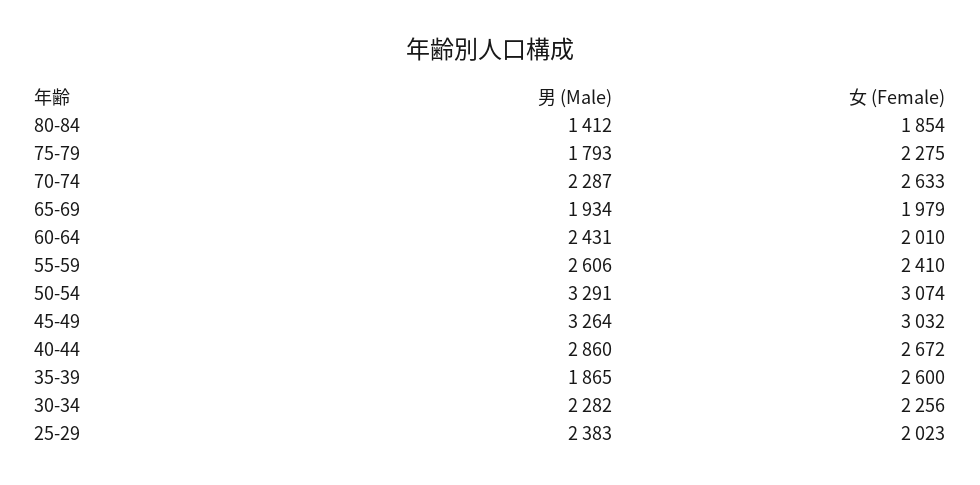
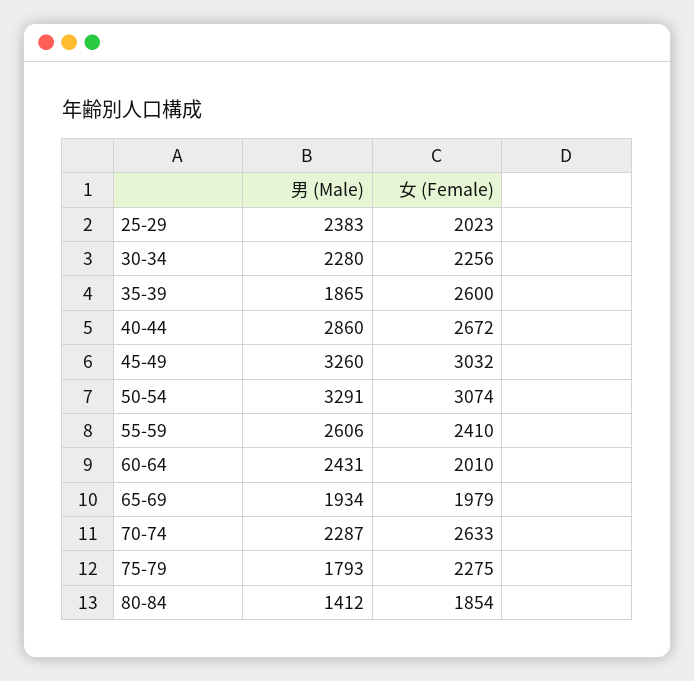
男 (Male), 45-49: 3264 -> 3260
男 (Male), 30-34: 2282 -> 2280

